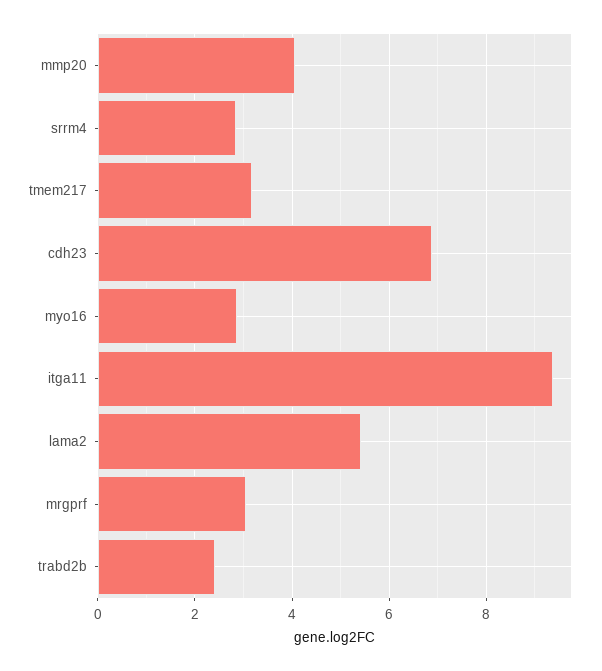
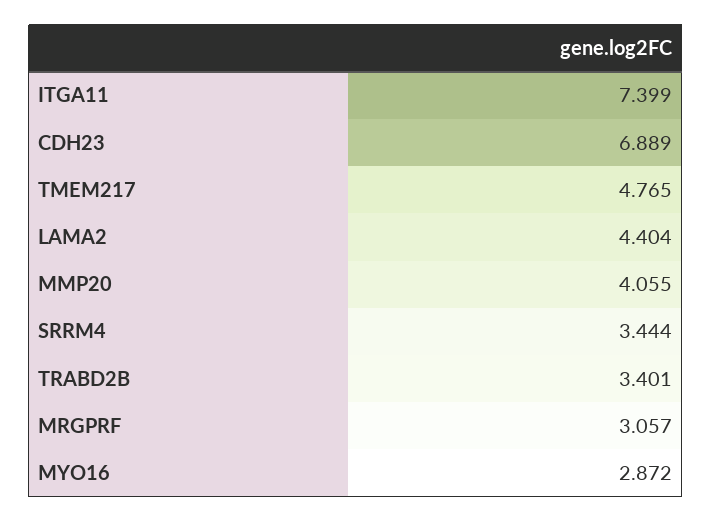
srrm4: 2.8 -> 3.444
tmem217: 3.2 -> 4.765
itga11: 9.4 -> 7.399
lama2: 5.4 -> 4.404
trabd2b: 2.4 -> 3.401

